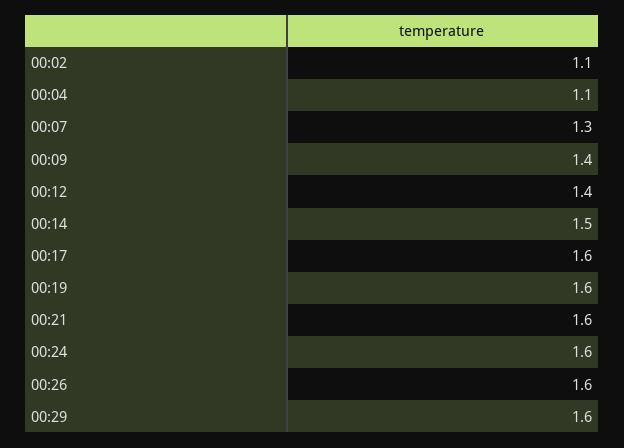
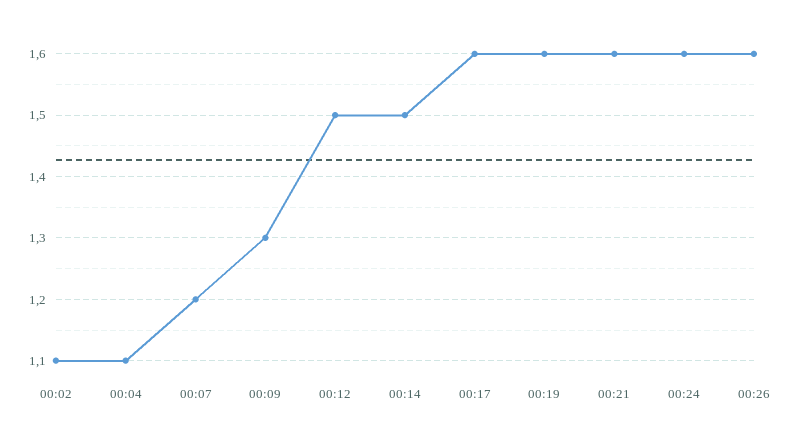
00:07: 1.3 -> 1.2
00:09: 1.4 -> 1.3
00:12: 1.4 -> 1.5
00:29: 1.6 -> none

